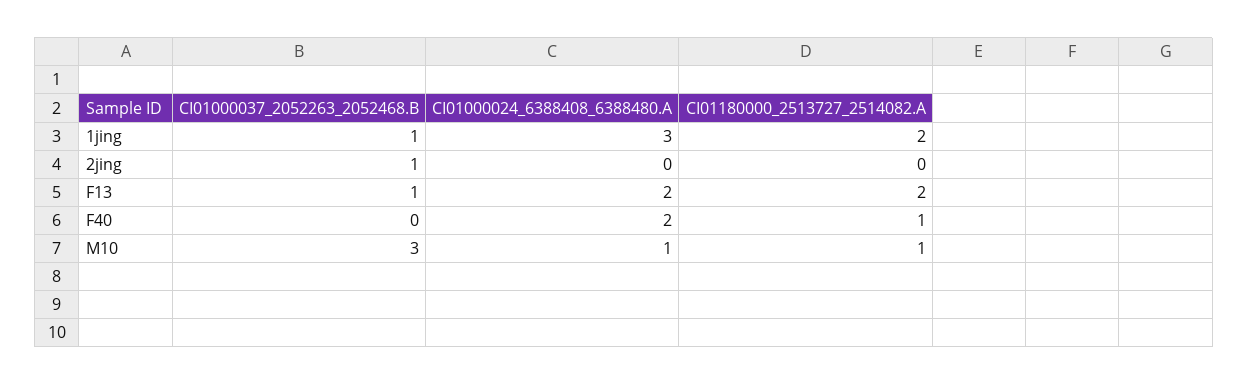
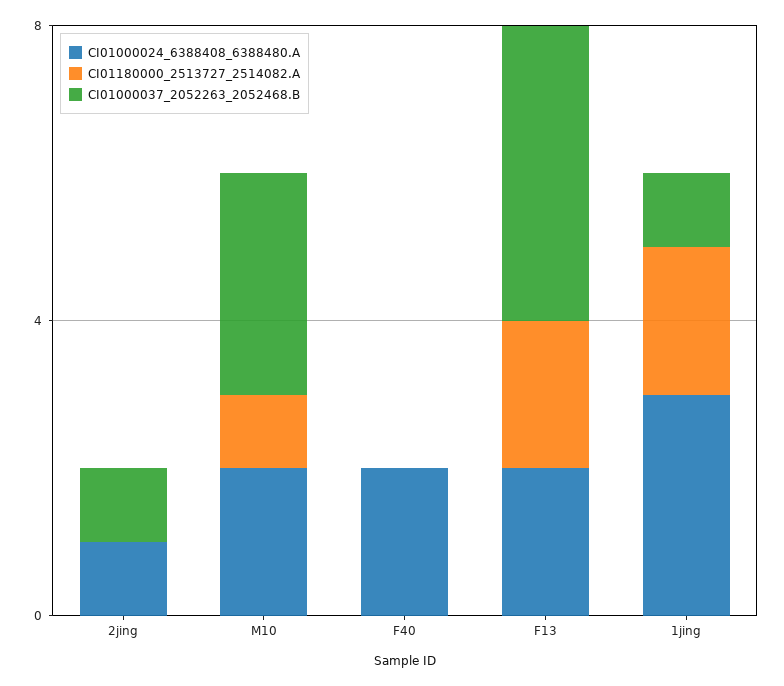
CI01000024_6388408_6388480.A, 2jing: 0 -> 1
CI01000037_2052263_2052468.B, F13: 1 -> 4
CI01180000_2513727_2514082.A, F40: 1 -> 0
CI01000024_6388408_6388480.A, M10: 1 -> 2

